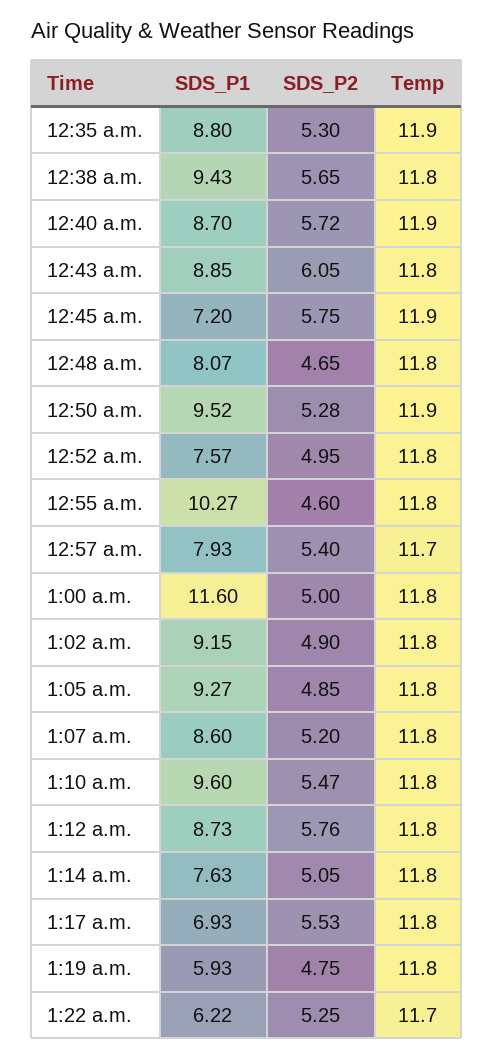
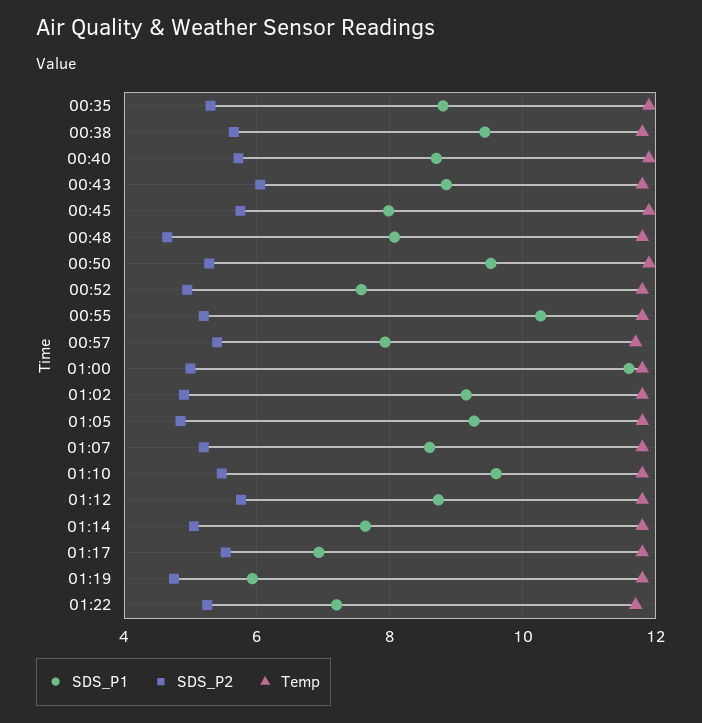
SDS_P1, 12:45 a.m.: 7.2 -> 8
SDS_P2, 12:55 a.m.: 4.6 -> 5.2
SDS_P1, 1:22 a.m.: 6.22 -> 7.2

